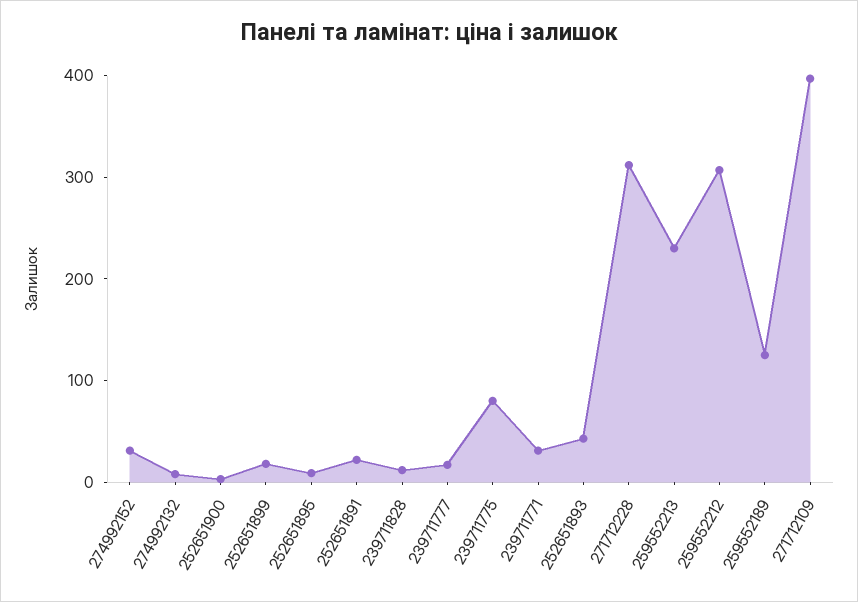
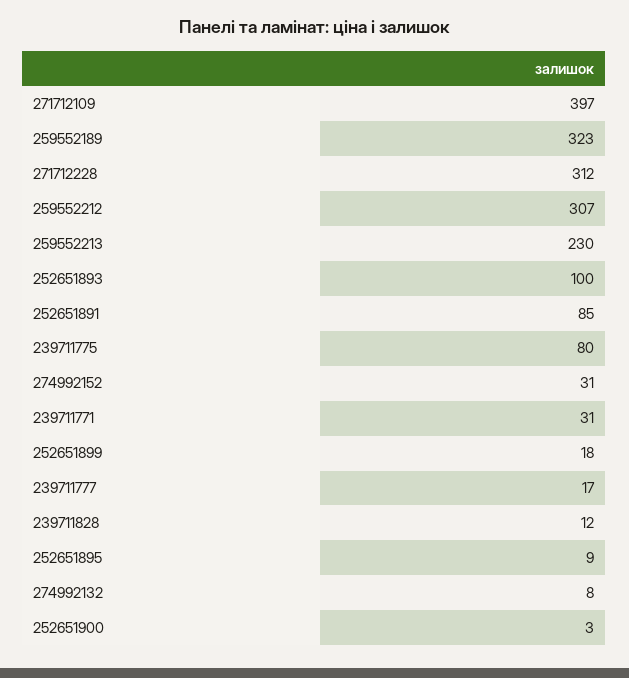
252651891: 20 -> 85
252651893: 40 -> 100
259552189: 120 -> 323

